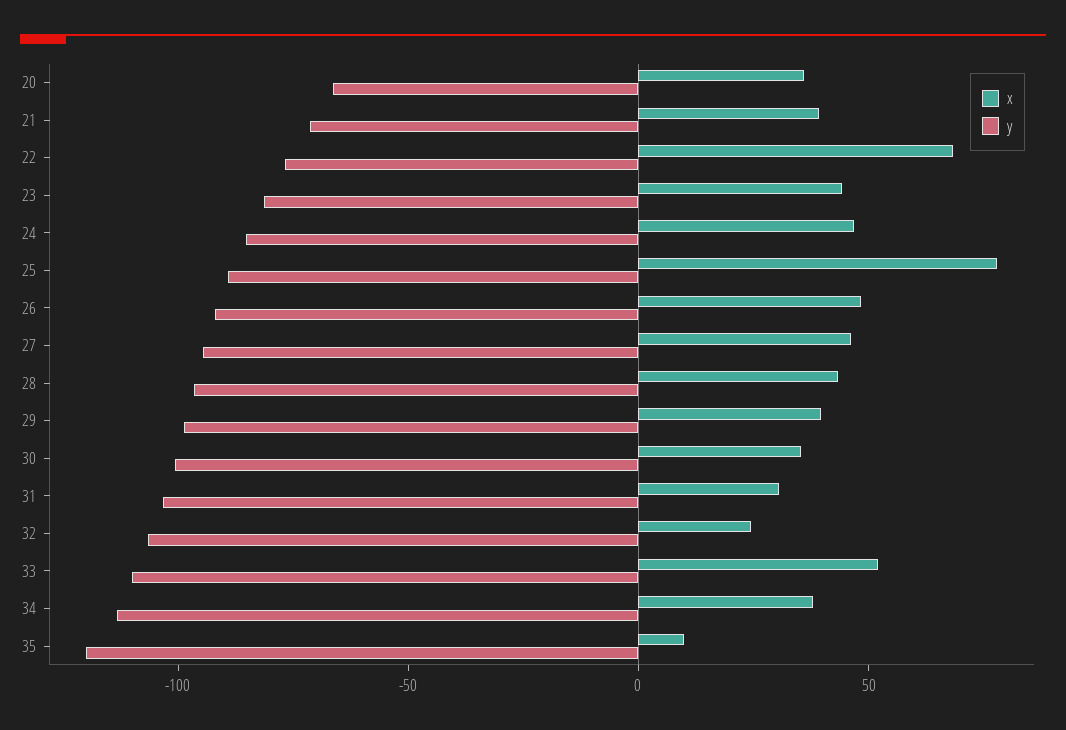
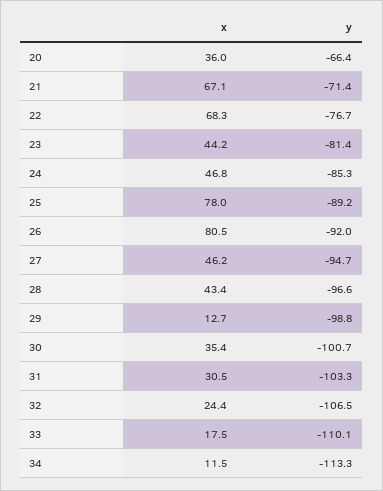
x, 21: 40 -> 67.1
x, 26: 50 -> 80.5
x, 29: 40 -> 12.7
x, 33: 50 -> 17.5
x, 34: 40 -> 11.5
x, 35: 10 -> none
y, 35: -120 -> none

